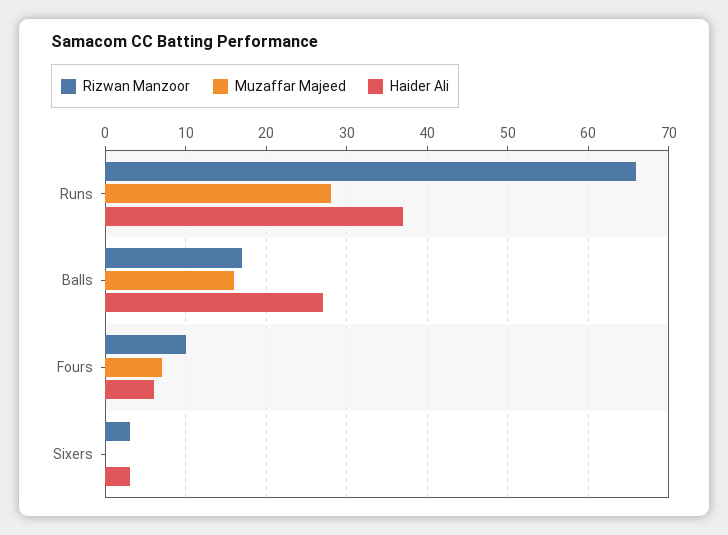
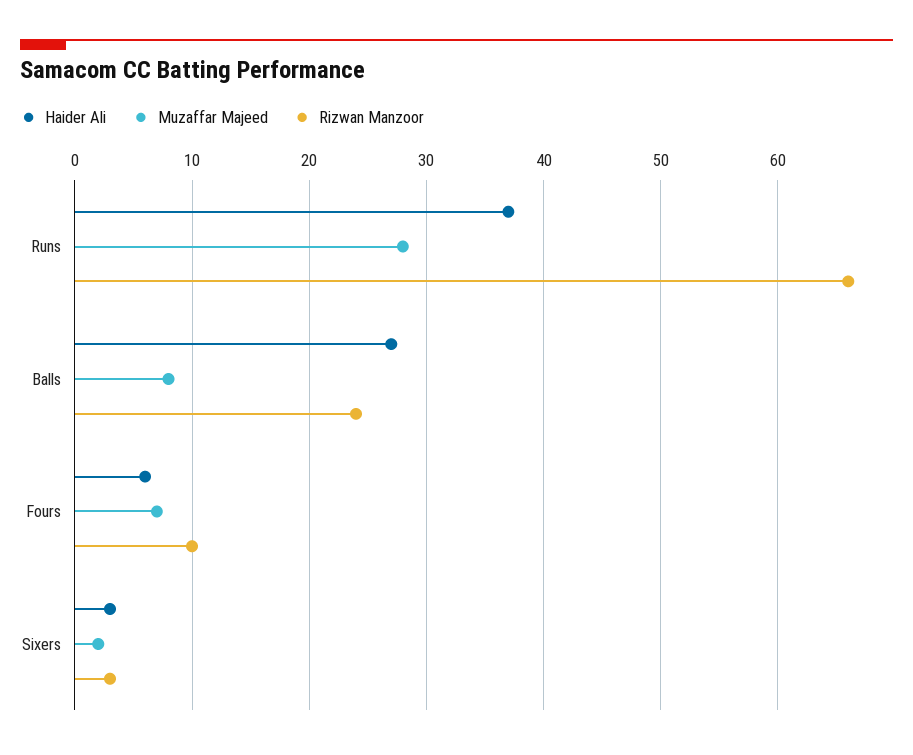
Rizwan Manzoor, Balls: 17 -> 24
Muzaffar Majeed, Balls: 16 -> 8
Muzaffar Majeed, Sixers: 0 -> 2

